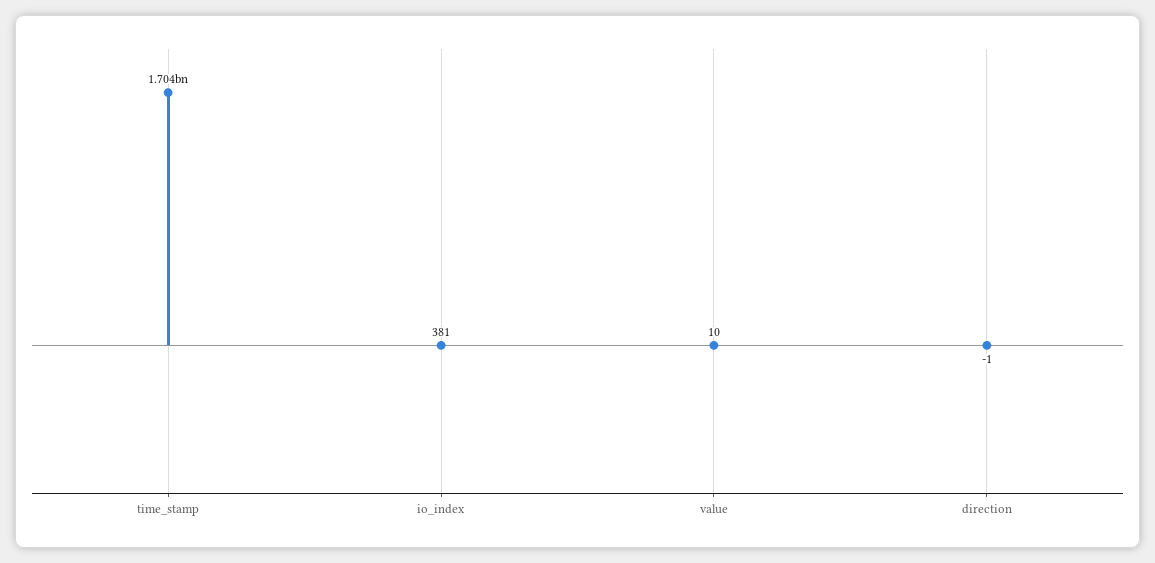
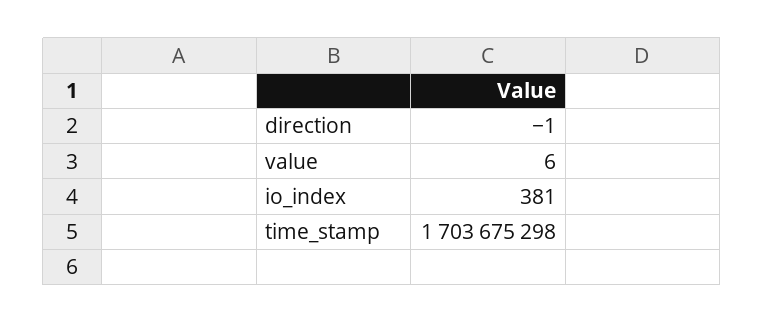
value: 10 -> 6

